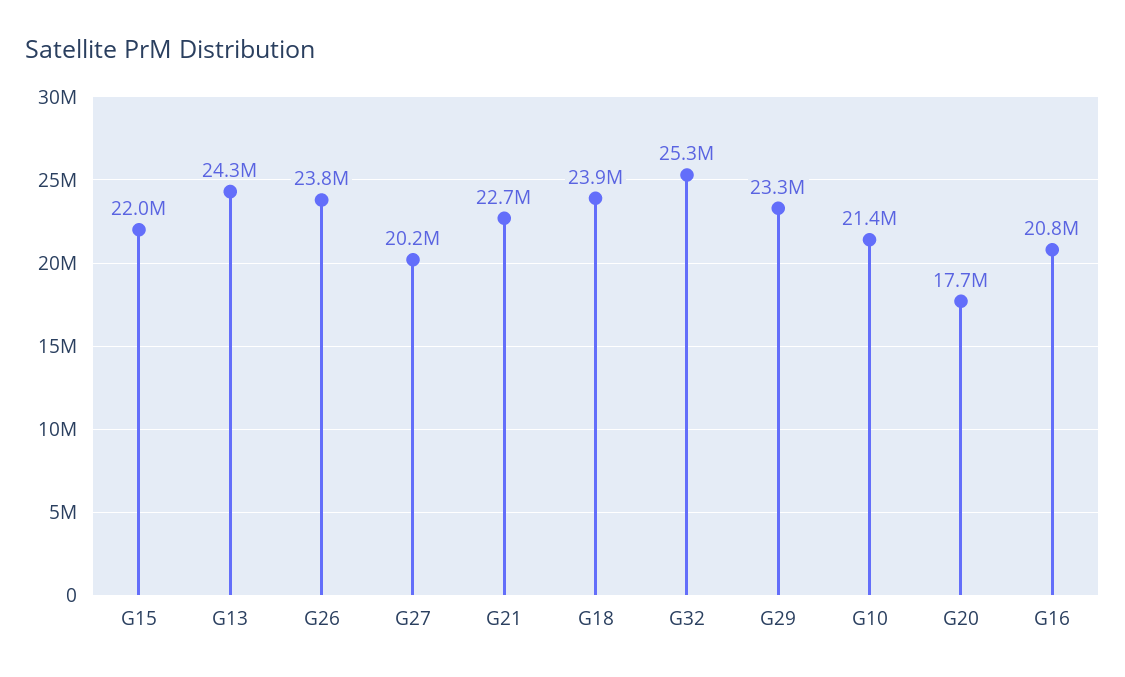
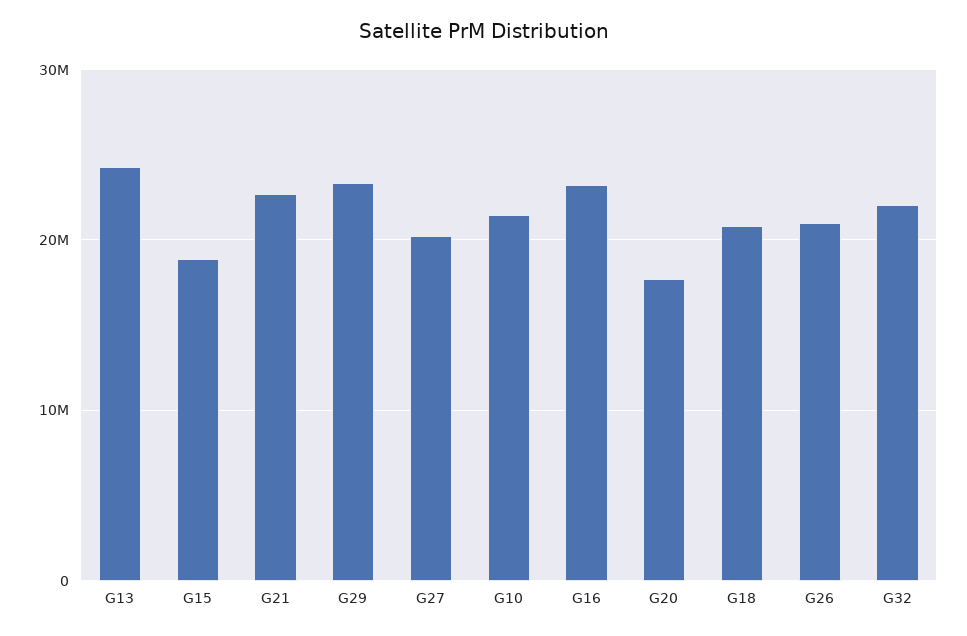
G15: 22000000 -> 19000000
G26: 23800000 -> 21000000
G18: 23900000 -> 21000000
G32: 25300000 -> 22000000
G16: 20800000 -> 23000000

